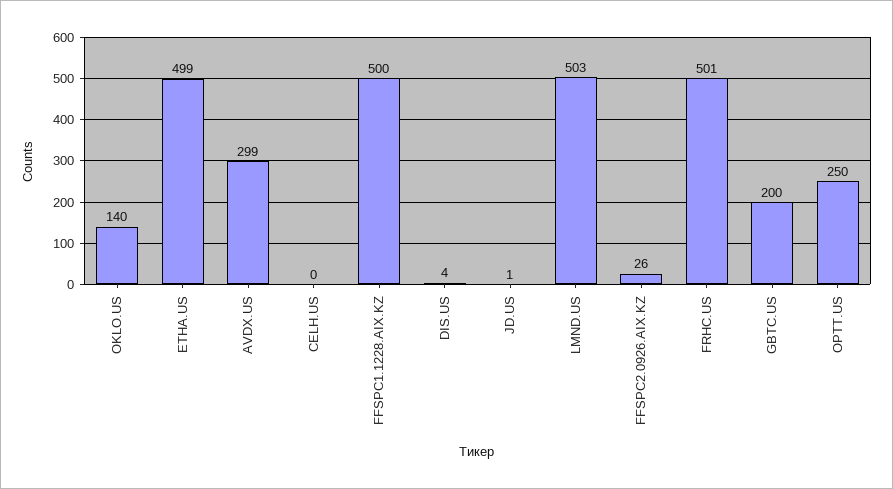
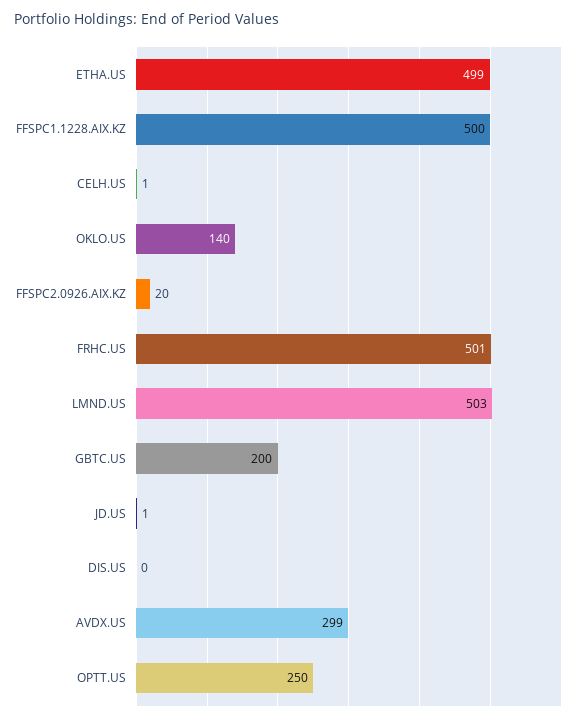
CELH.US: 0 -> 1
DIS.US: 4 -> 0
FFSPC2.0926.AIX.KZ: 26 -> 20

